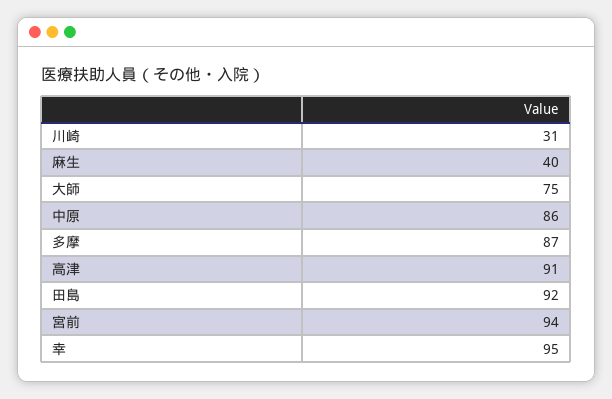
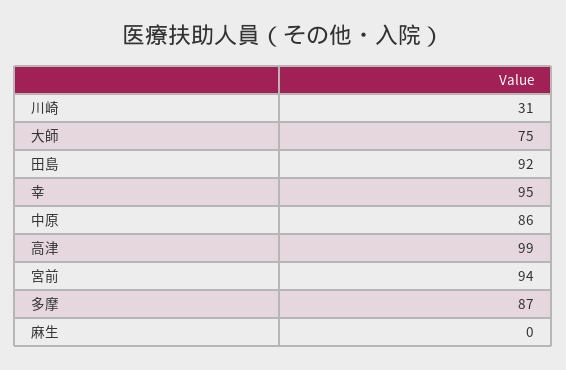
麻生: 40 -> 0
高津: 91 -> 99

